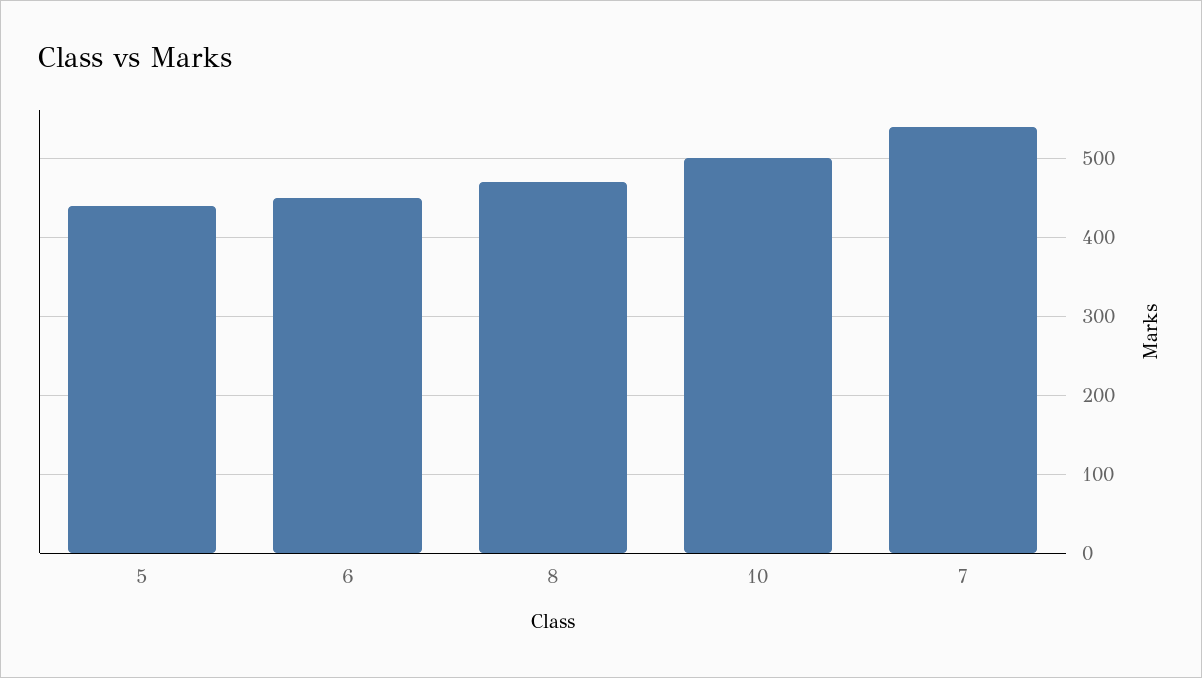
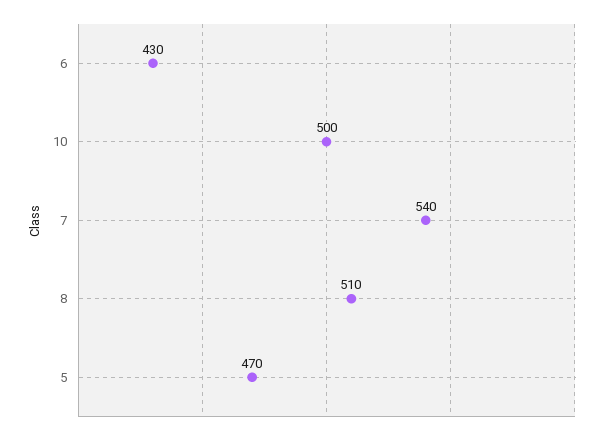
5: 440 -> 470
6: 450 -> 430
8: 470 -> 510

